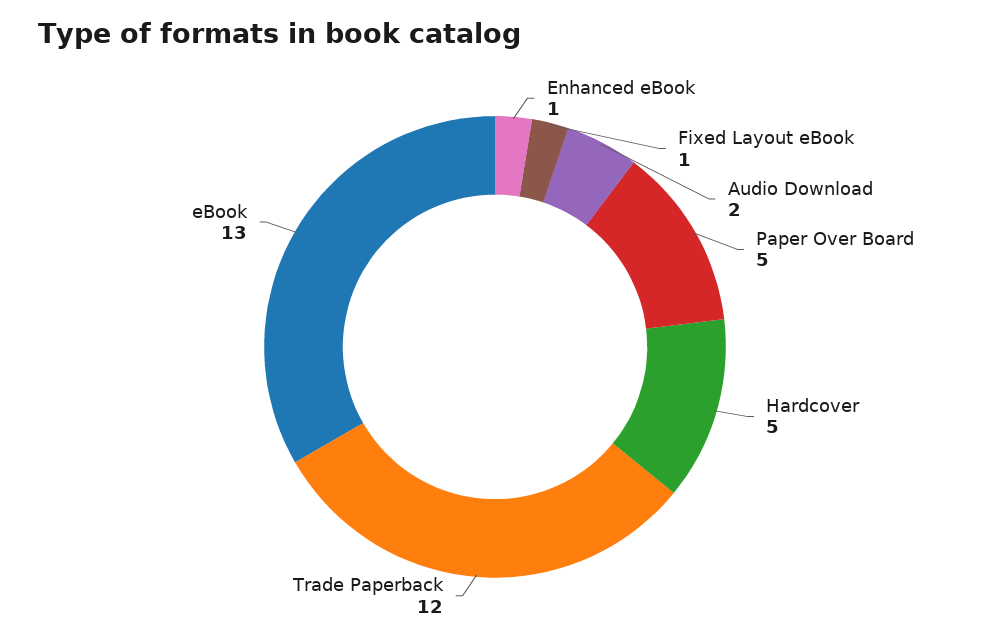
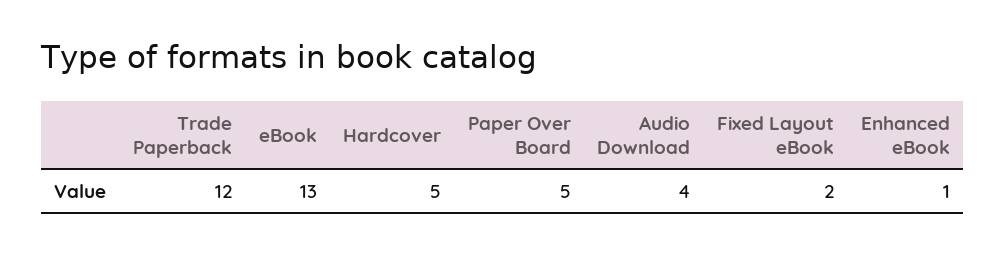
Fixed Layout eBook: 1 -> 2
Audio Download: 2 -> 4

